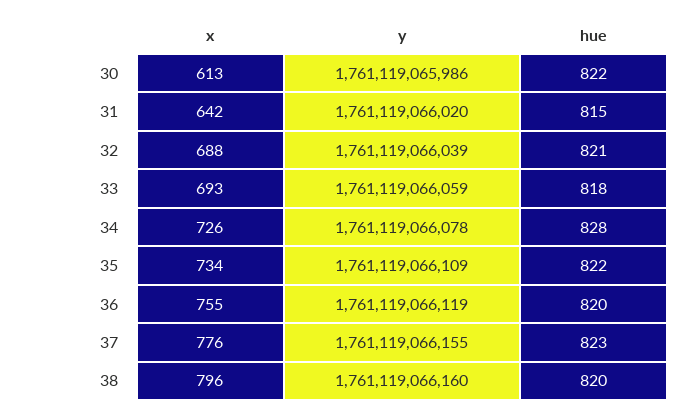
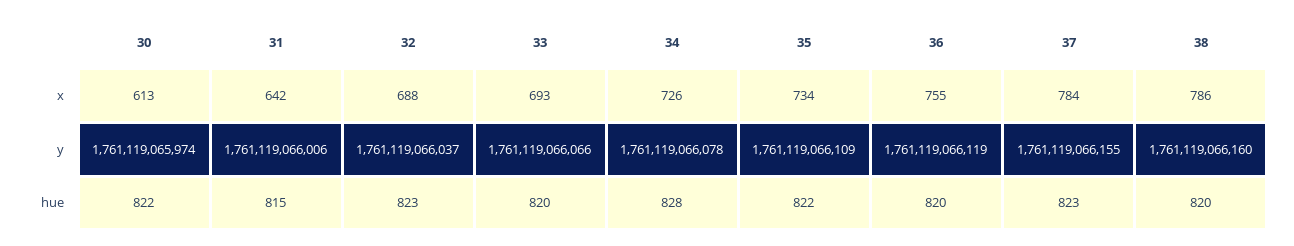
y, 30: 1761119065986 -> 1761119065974
y, 31: 1761119066020 -> 1761119066006
y, 32: 1761119066039 -> 1761119066037
hue, 32: 821 -> 823
y, 33: 1761119066059 -> 1761119066066
hue, 33: 818 -> 820
x, 37: 776 -> 784
x, 38: 796 -> 786

